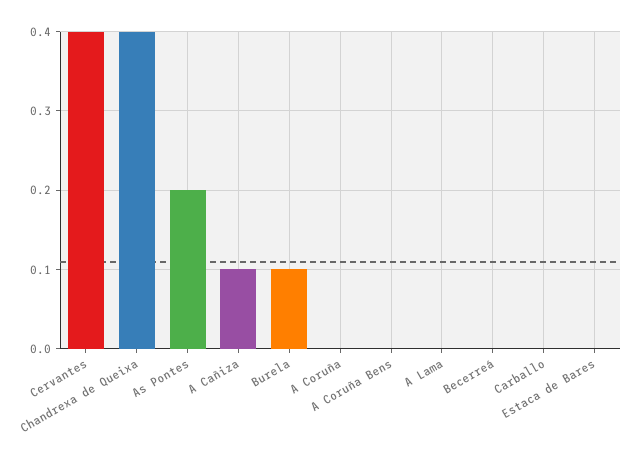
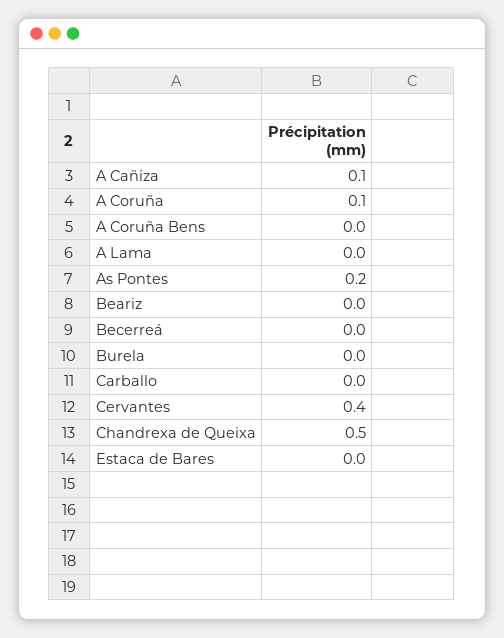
Chandrexa de Queixa: 0.4 -> 0.5
Burela: 0.1 -> 0
A Coruña: 0 -> 0.1
Beariz: none -> 0

